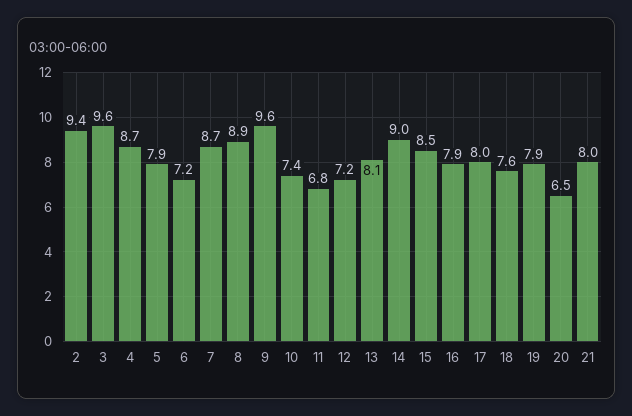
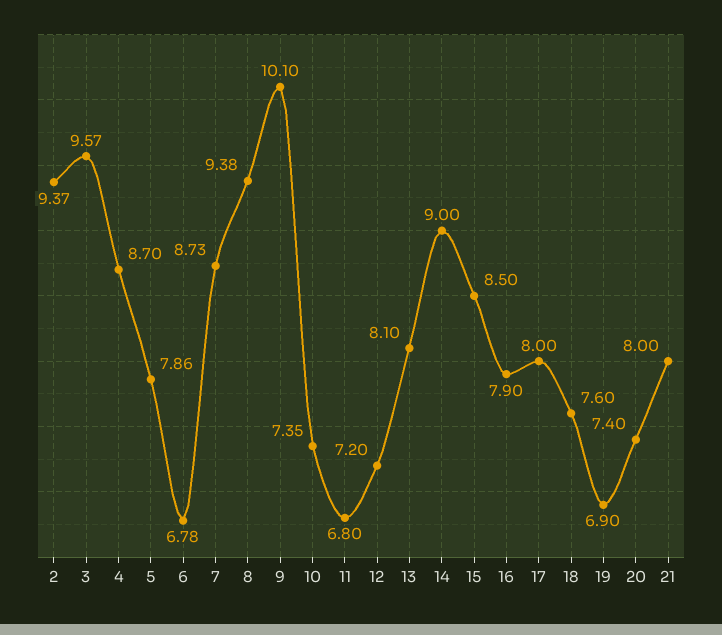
6: 7.2 -> 6.78
8: 8.9 -> 9.38
9: 9.6 -> 10.1
19: 7.9 -> 6.9
20: 6.5 -> 7.4

